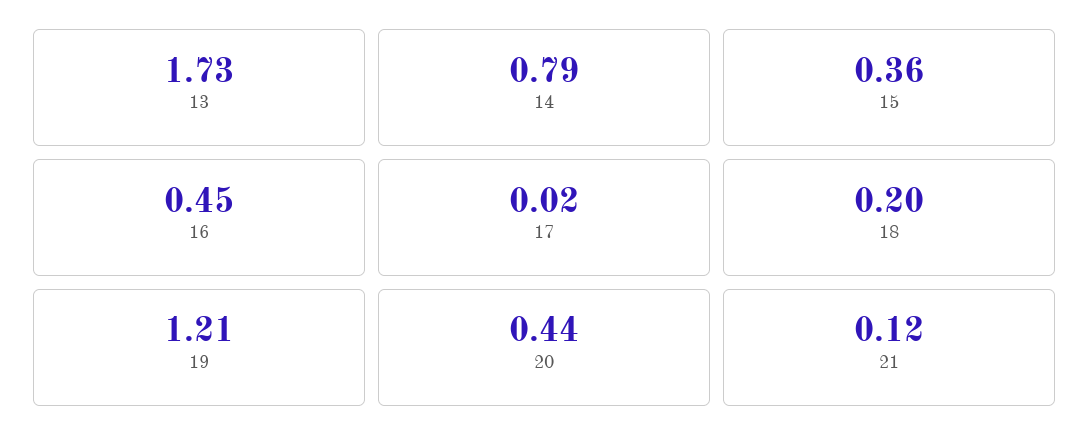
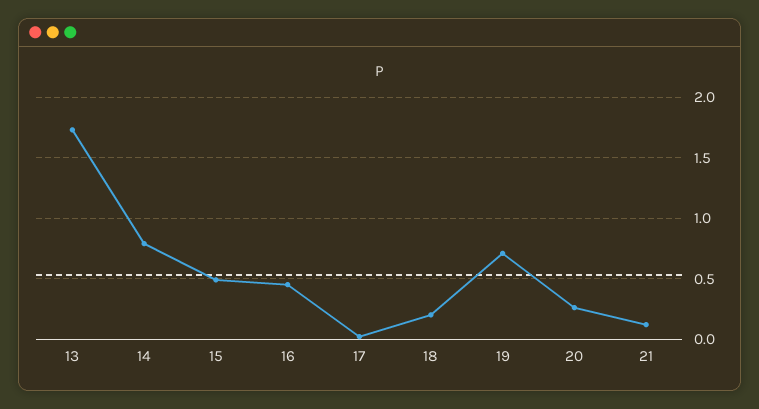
15: 0.36 -> 0.5
19: 1.21 -> 0.7
20: 0.44 -> 0.25

